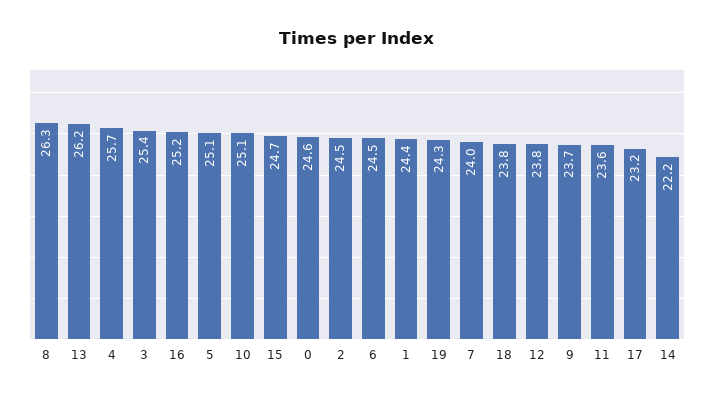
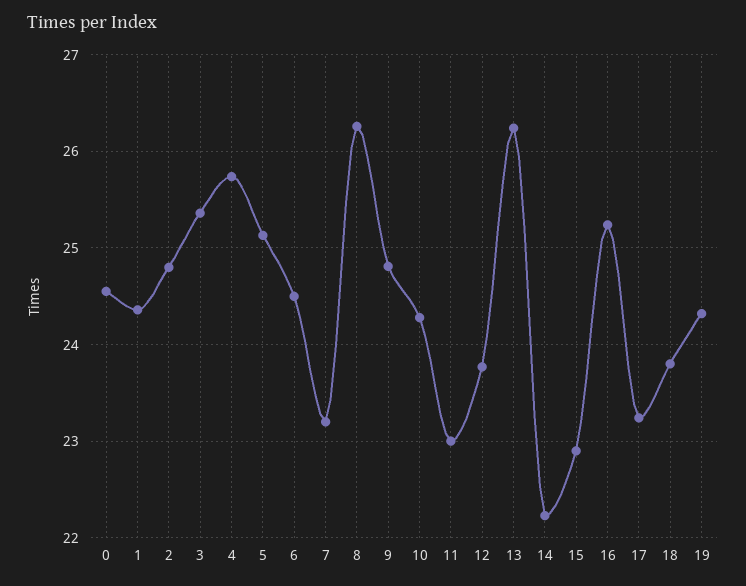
10: 25.1 -> 24.3
15: 24.7 -> 22.9
2: 24.5 -> 24.8
7: 24 -> 23.2
9: 23.7 -> 24.8
11: 23.6 -> 23

